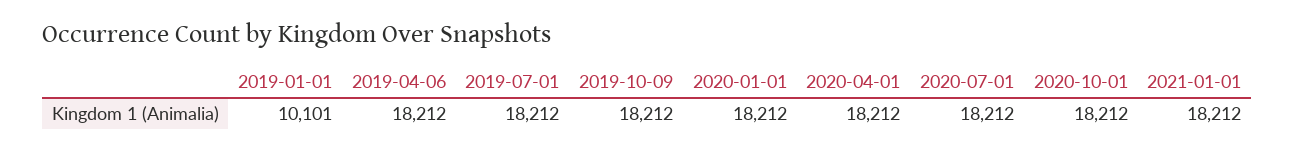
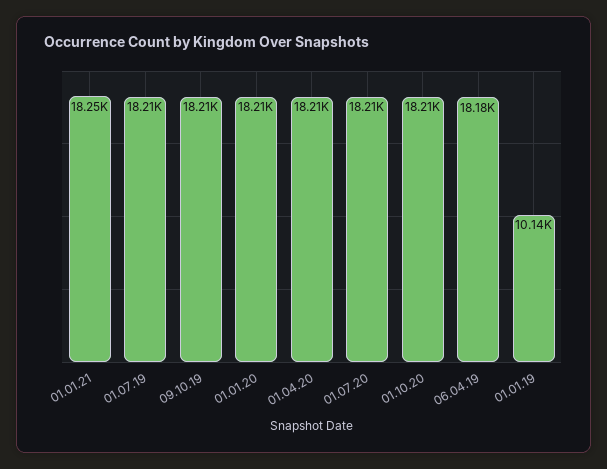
2019-01-01: 10101 -> 10140
2019-04-06: 18212 -> 18180
2021-01-01: 18212 -> 18250

